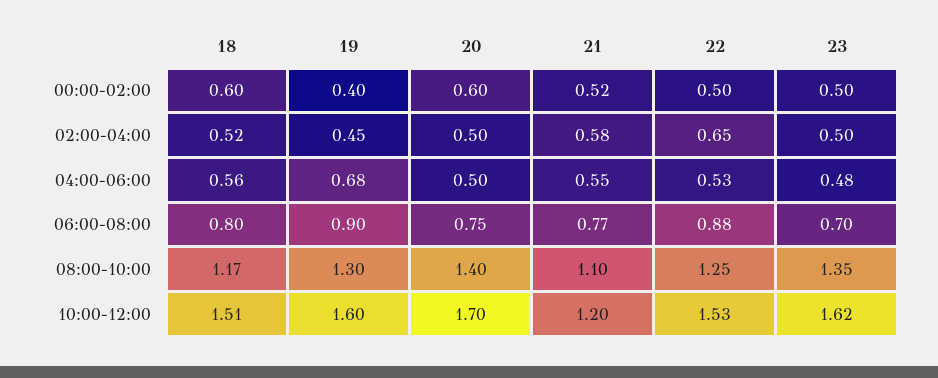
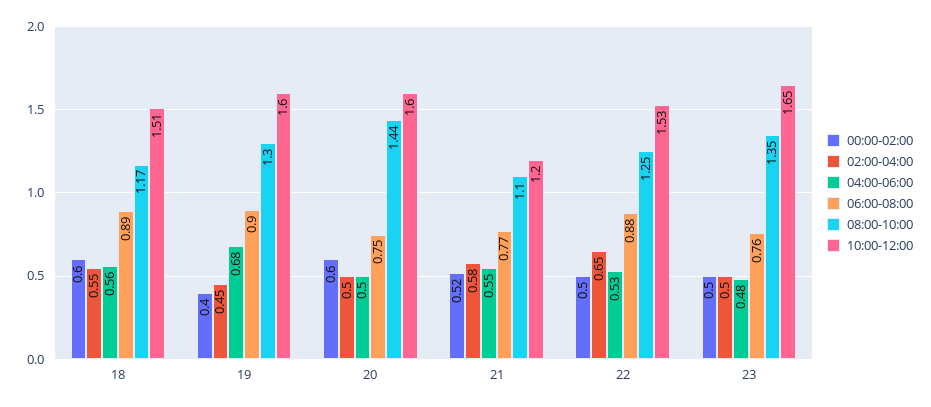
02:00-04:00, 18: 0.52 -> 0.55
06:00-08:00, 18: 0.8 -> 0.89
06:00-08:00, 23: 0.7 -> 0.76
08:00-10:00, 20: 1.4 -> 1.44
10:00-12:00, 20: 1.7 -> 1.6
10:00-12:00, 23: 1.62 -> 1.65

